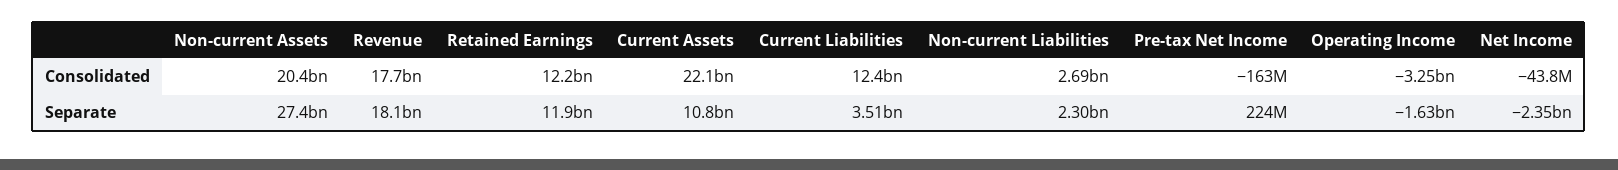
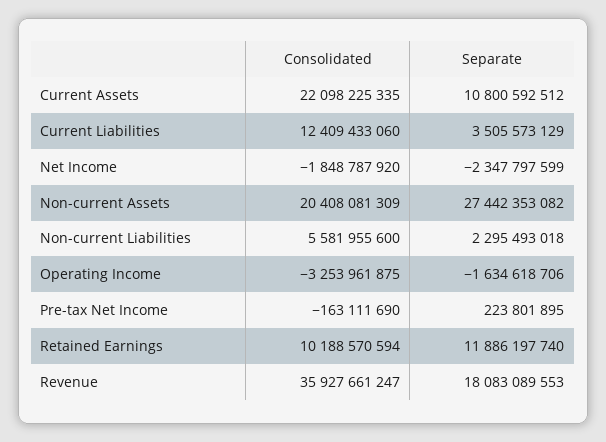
Revenue, Consolidated: 17700000000 -> 35927661247
Retained Earnings, Consolidated: 12200000000 -> 10188570594
Non-current Liabilities, Consolidated: 2690000000 -> 5581955600
Net Income, Consolidated: -43800000 -> -1848787920

